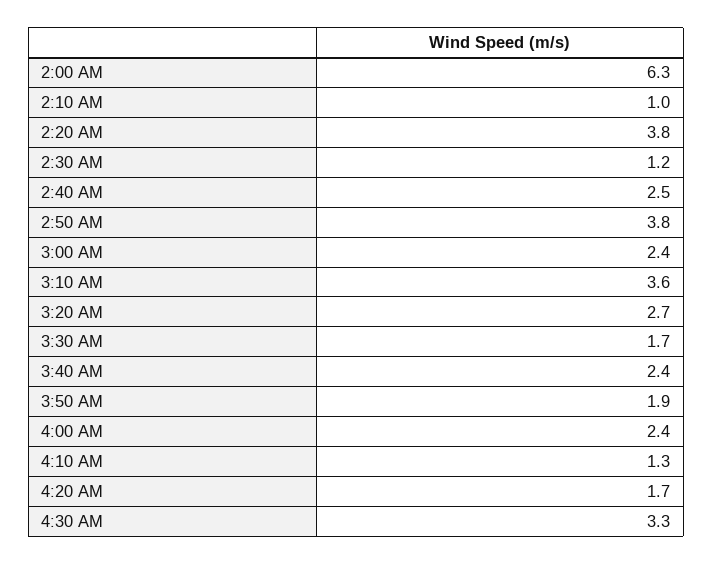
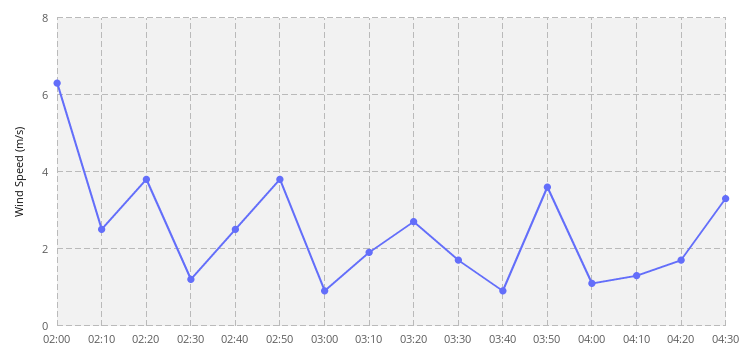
2:10 AM: 1 -> 2.5
3:00 AM: 2.4 -> 1
3:10 AM: 3.6 -> 2
3:40 AM: 2.4 -> 1
3:50 AM: 1.9 -> 3.5
4:00 AM: 2.4 -> 1

